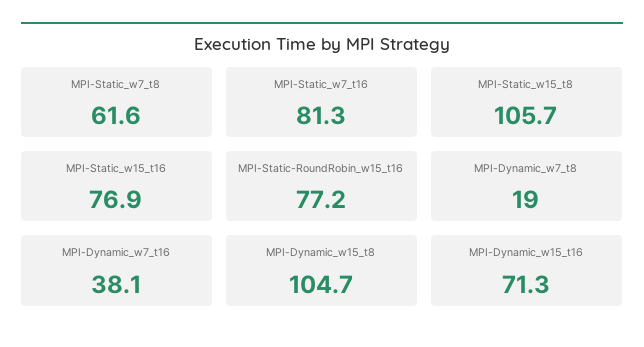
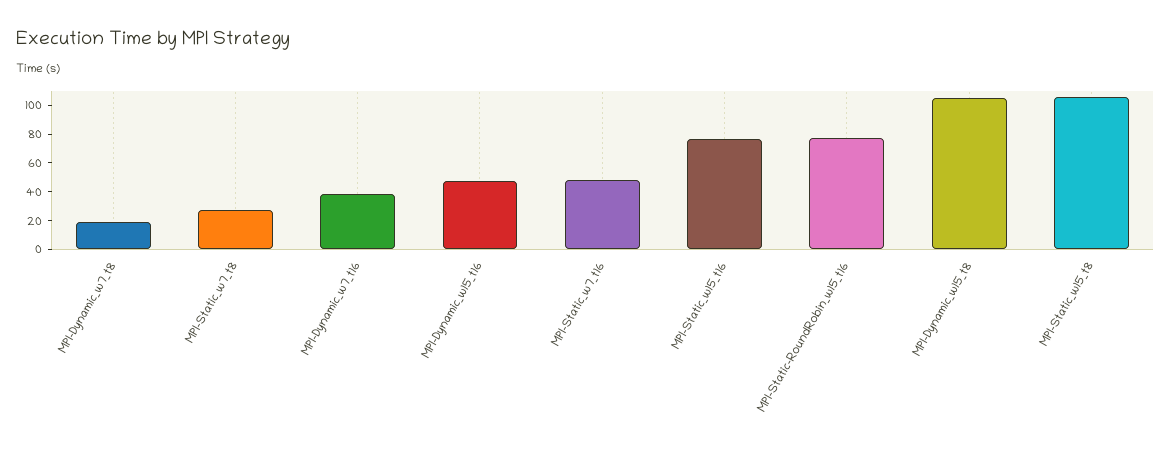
MPI-Static_w7_t8: 61.6 -> 30
MPI-Static_w7_t16: 81.3 -> 50
MPI-Dynamic_w15_t16: 71.3 -> 50

